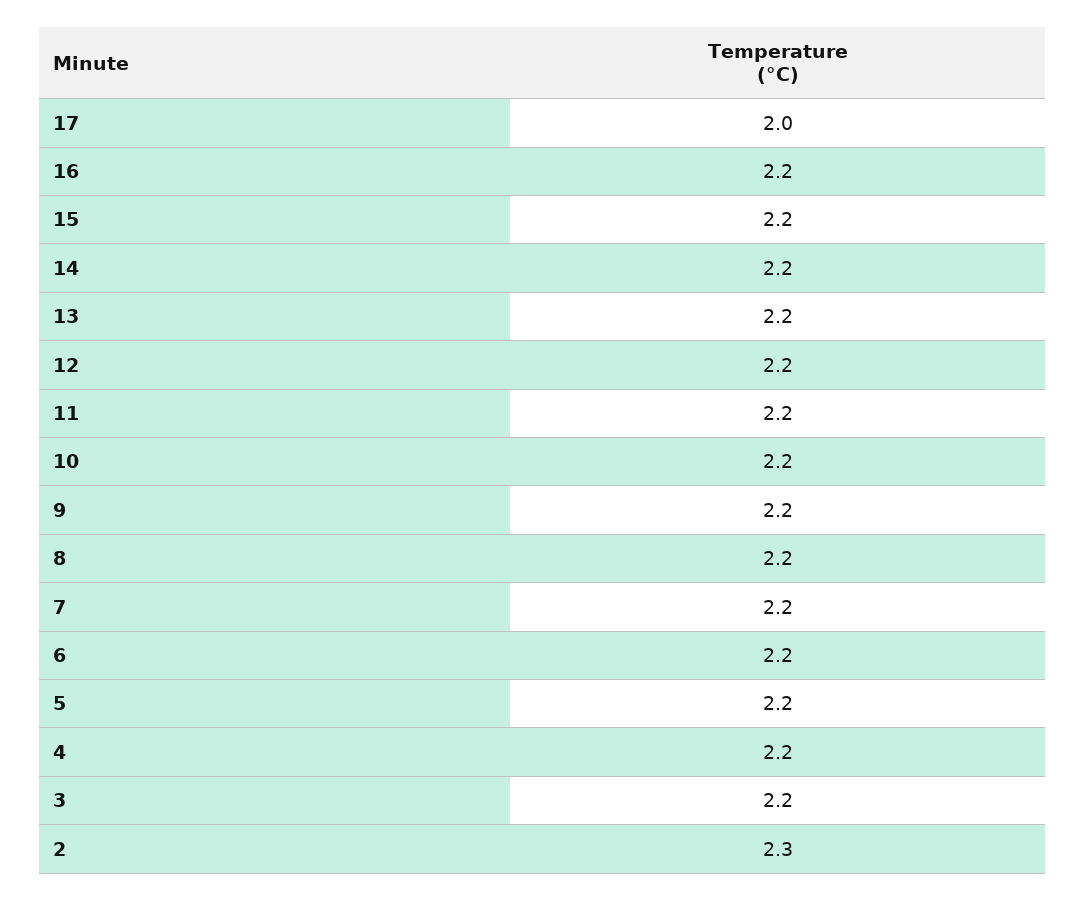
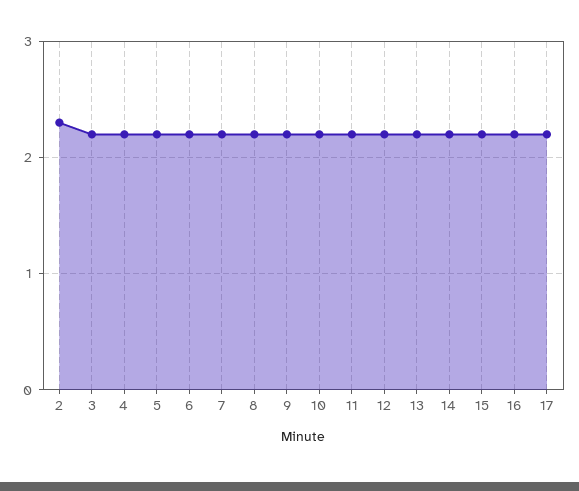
17: 2 -> 2.2

